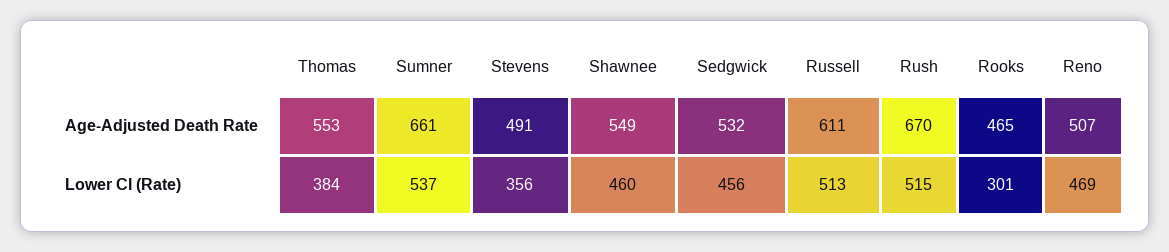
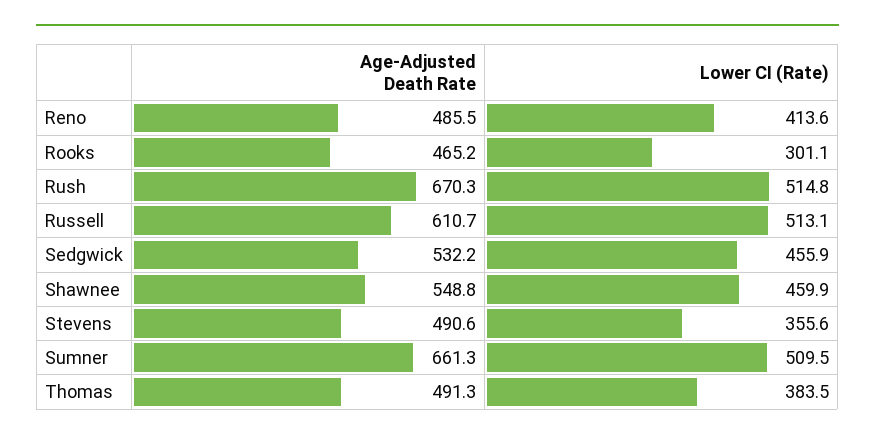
Thomas, Age-Adjusted Death Rate: 553 -> 491.3
Reno, Age-Adjusted Death Rate: 507 -> 485.5
Sumner, Lower CI (Rate): 537 -> 509.5
Reno, Lower CI (Rate): 469 -> 413.6

